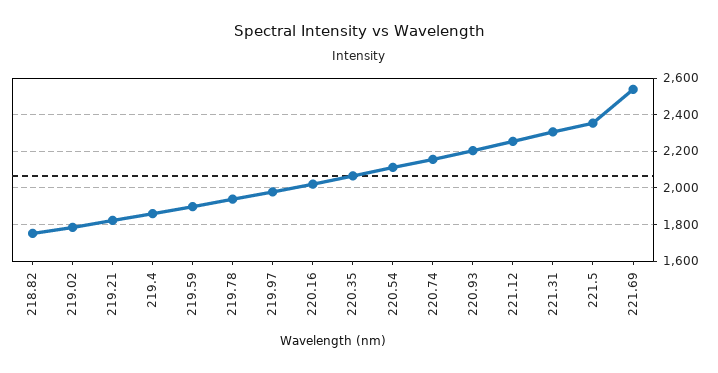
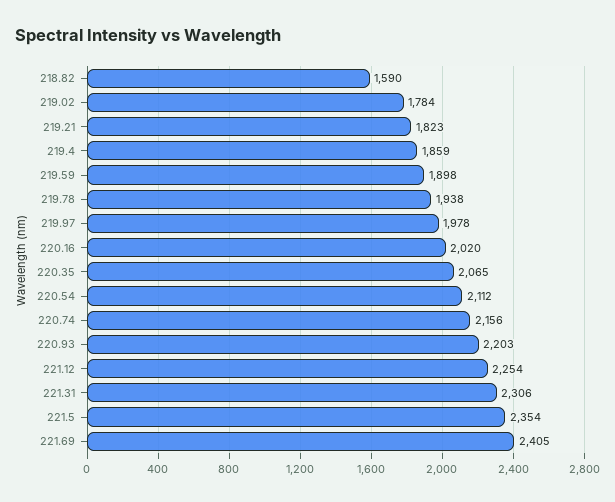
218.82: 1750 -> 1590
221.69: 2550 -> 2405

